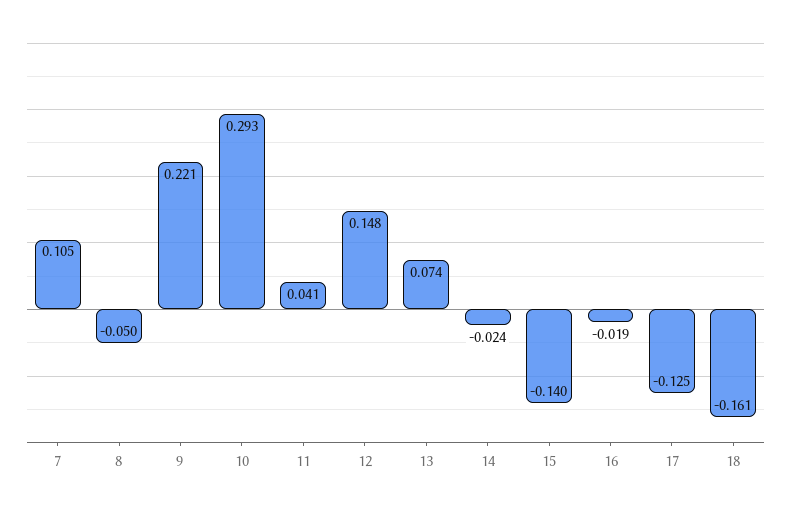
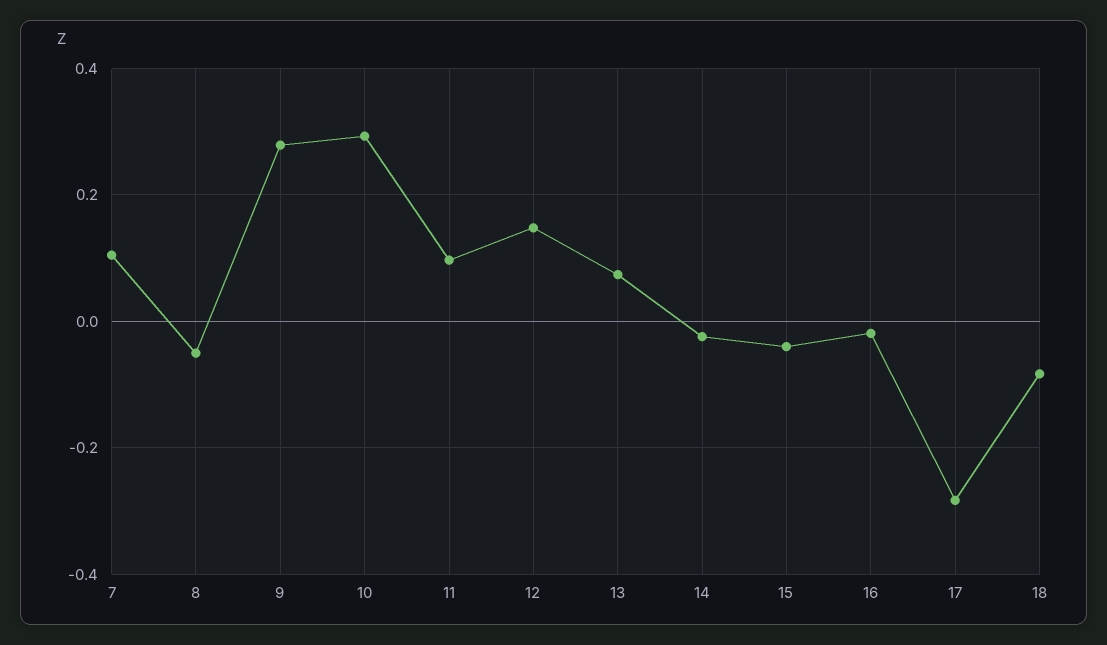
9: 0.221 -> 0.28
11: 0.041 -> 0.1
15: -0.14 -> -0.04
17: -0.125 -> -0.28
18: -0.161 -> -0.08

